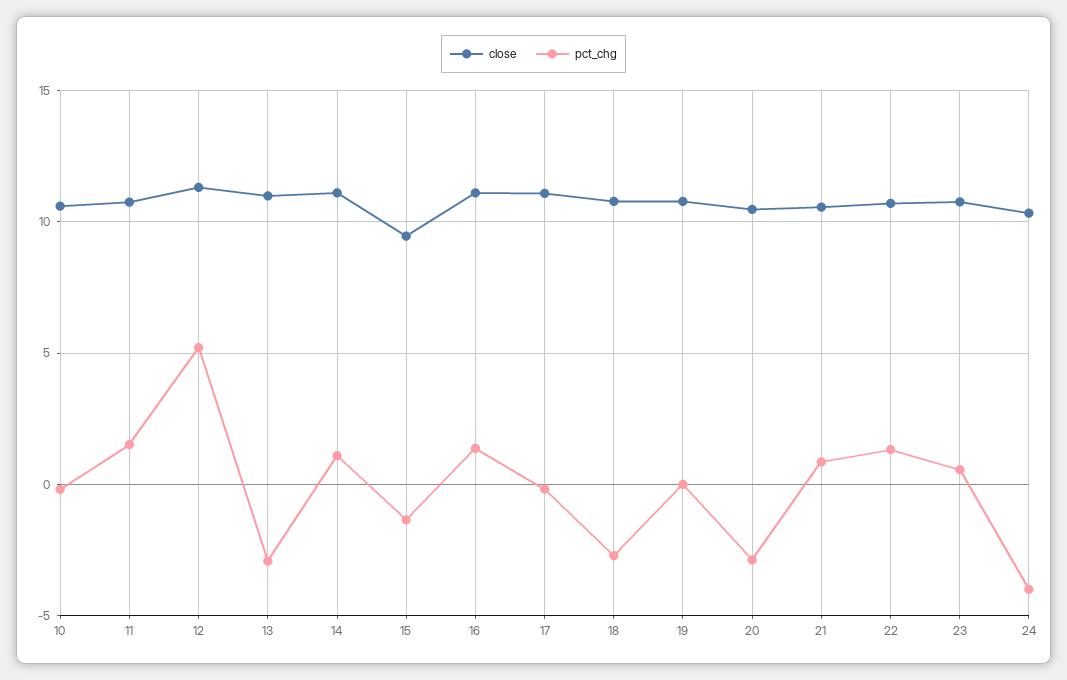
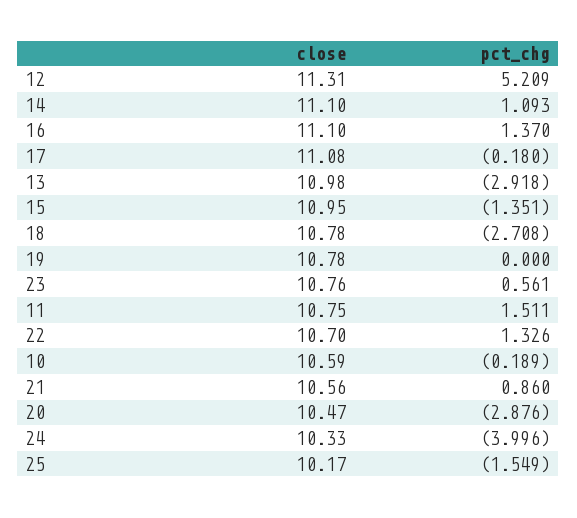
close, 15: 9.5 -> 10.95
close, 25: none -> 10.17
pct_chg, 25: none -> -1.549

